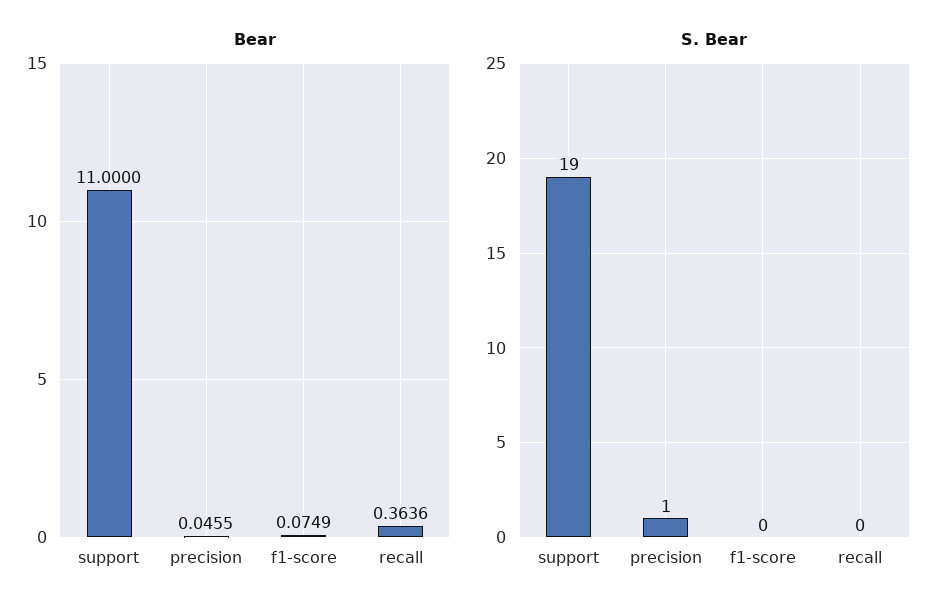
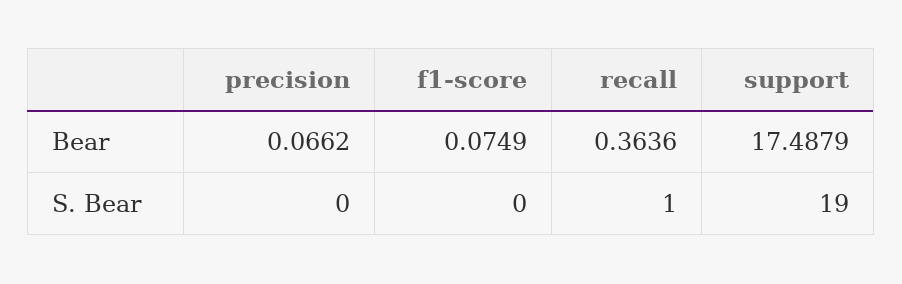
Bear, support: 11 -> 17.4879
Bear, precision: 0.0455 -> 0.0662
S. Bear, precision: 1 -> 0
S. Bear, recall: 0 -> 1

